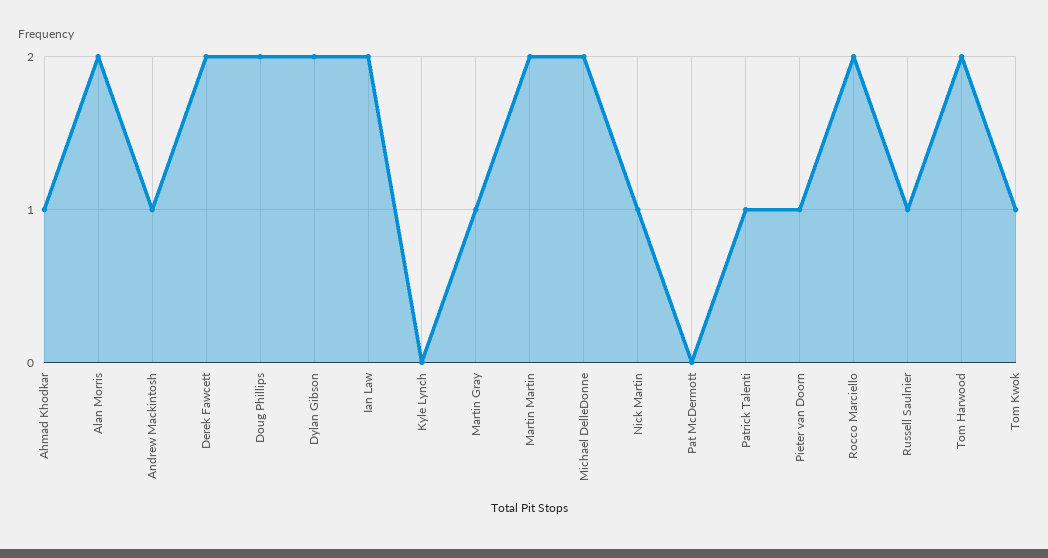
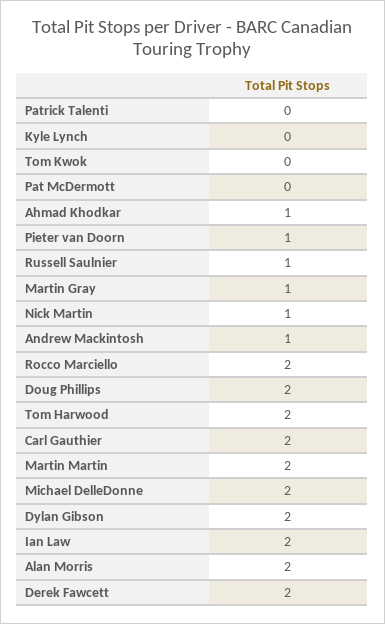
Patrick Talenti: 1 -> 0
Tom Kwok: 1 -> 0
Carl Gauthier: none -> 2

